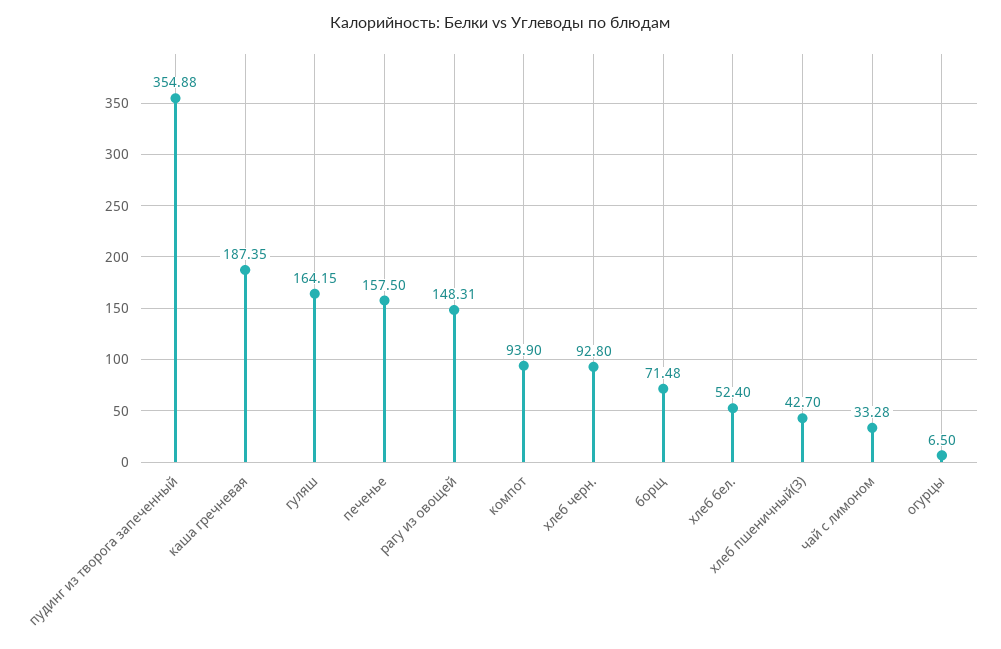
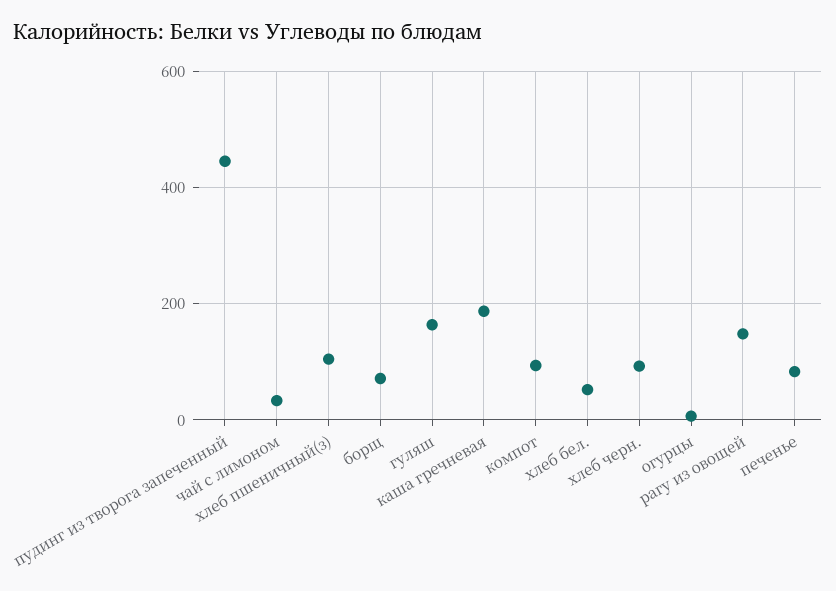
пудинг из творога запеченный: 354.88 -> 440
печенье: 157.5 -> 80
хлеб пшеничный(З): 42.7 -> 100

